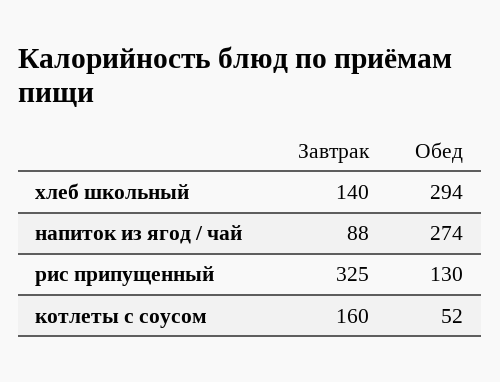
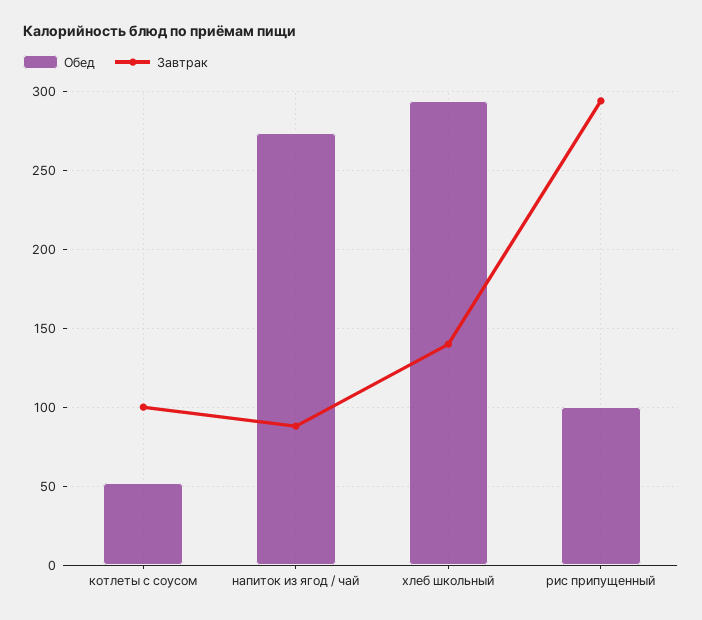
Завтрак, рис припущенный: 325 -> 295
Обед, рис припущенный: 130 -> 100
Завтрак, котлеты с соусом: 160 -> 100

